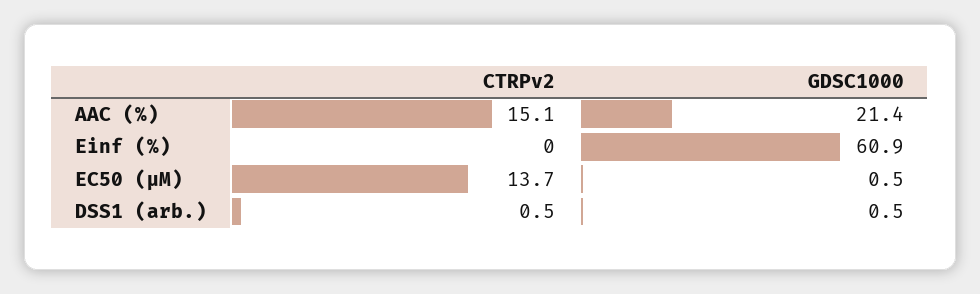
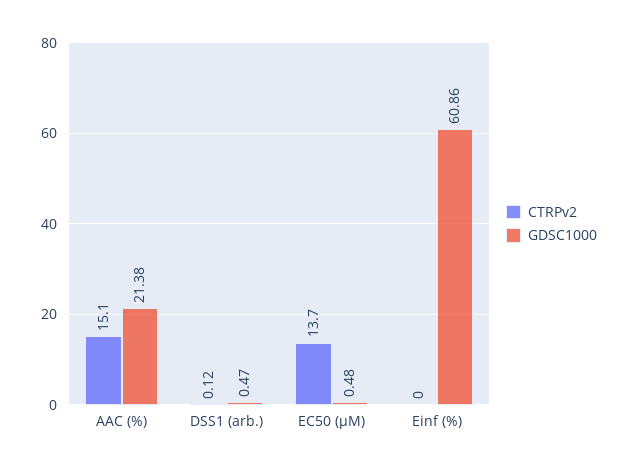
CTRPv2, DSS1 (arb.): 0.5 -> 0.12

